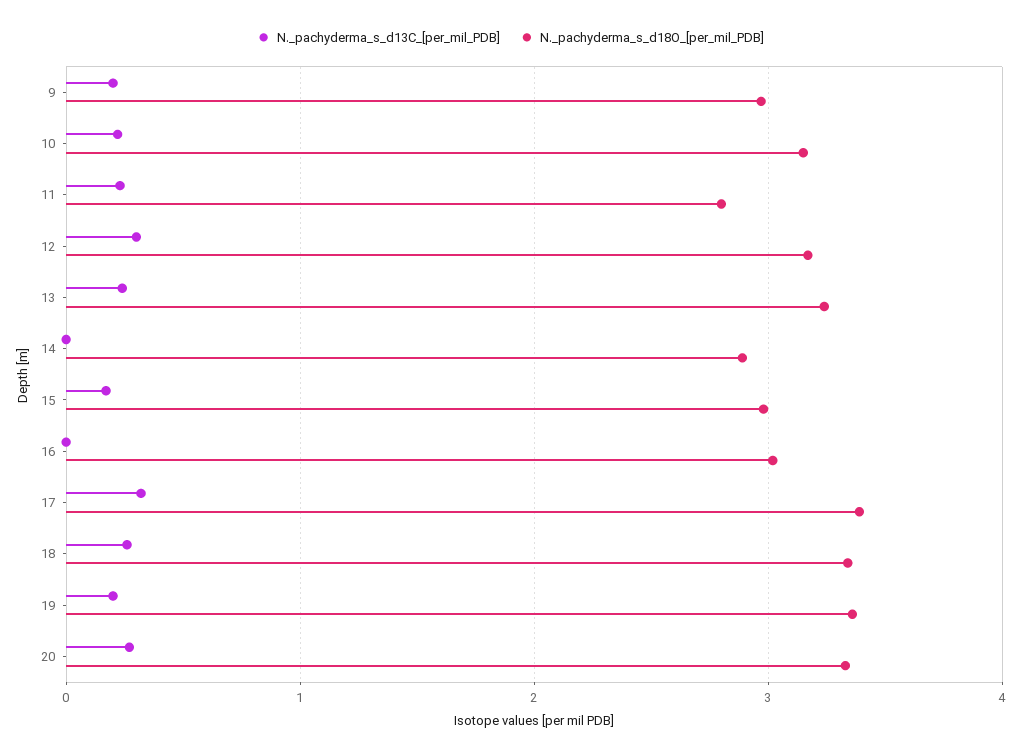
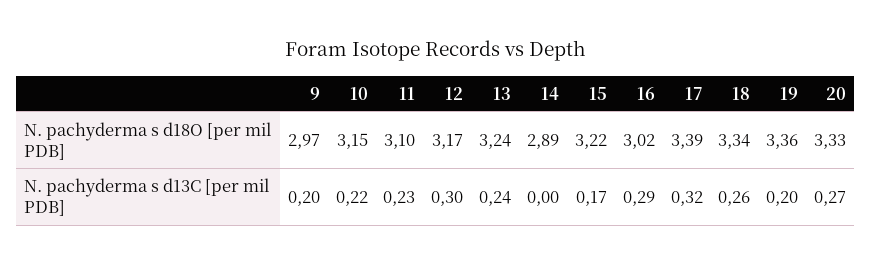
N._pachyderma_s_d18O_[per_mil_PDB], 11: 2.8 -> 3.1
N._pachyderma_s_d18O_[per_mil_PDB], 15: 3 -> 3.22
N._pachyderma_s_d13C_[per_mil_PDB], 16: 0 -> 0.29

